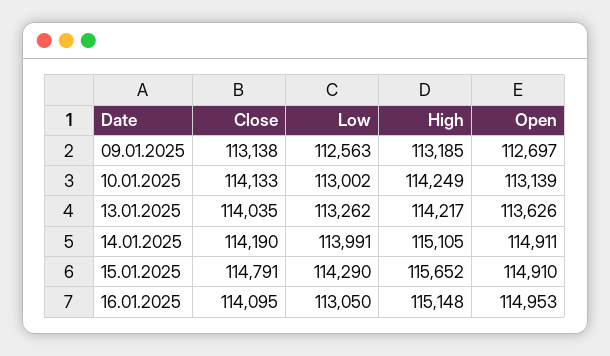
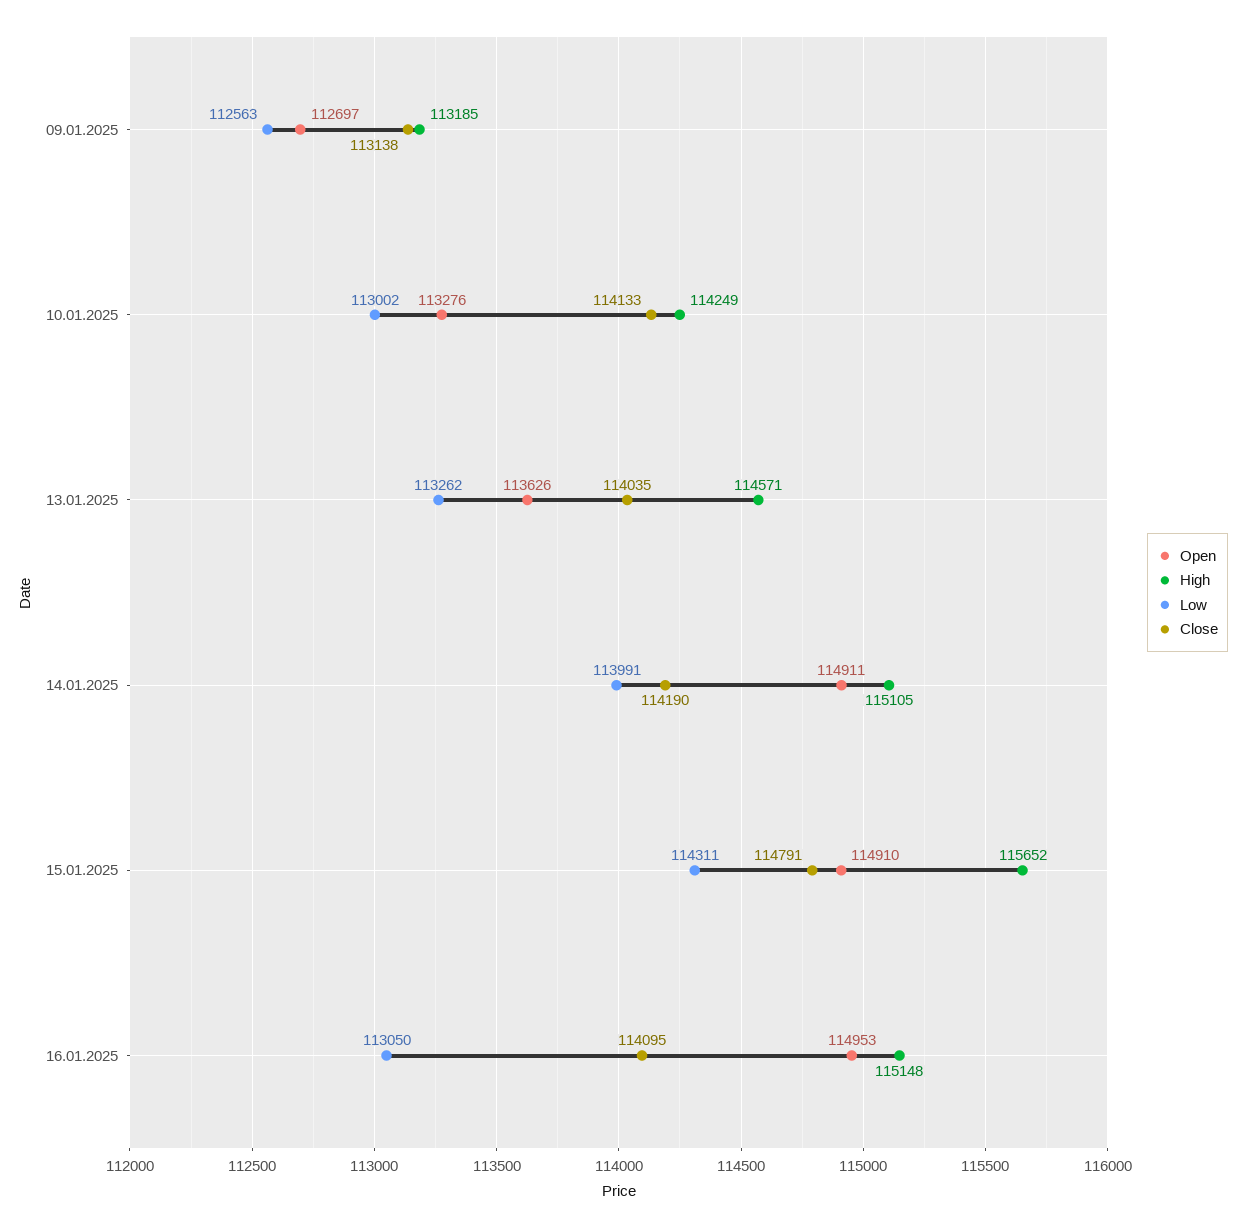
Open, 10.01.2025: 113139 -> 113276
High, 13.01.2025: 114217 -> 114571
Low, 15.01.2025: 114290 -> 114311

